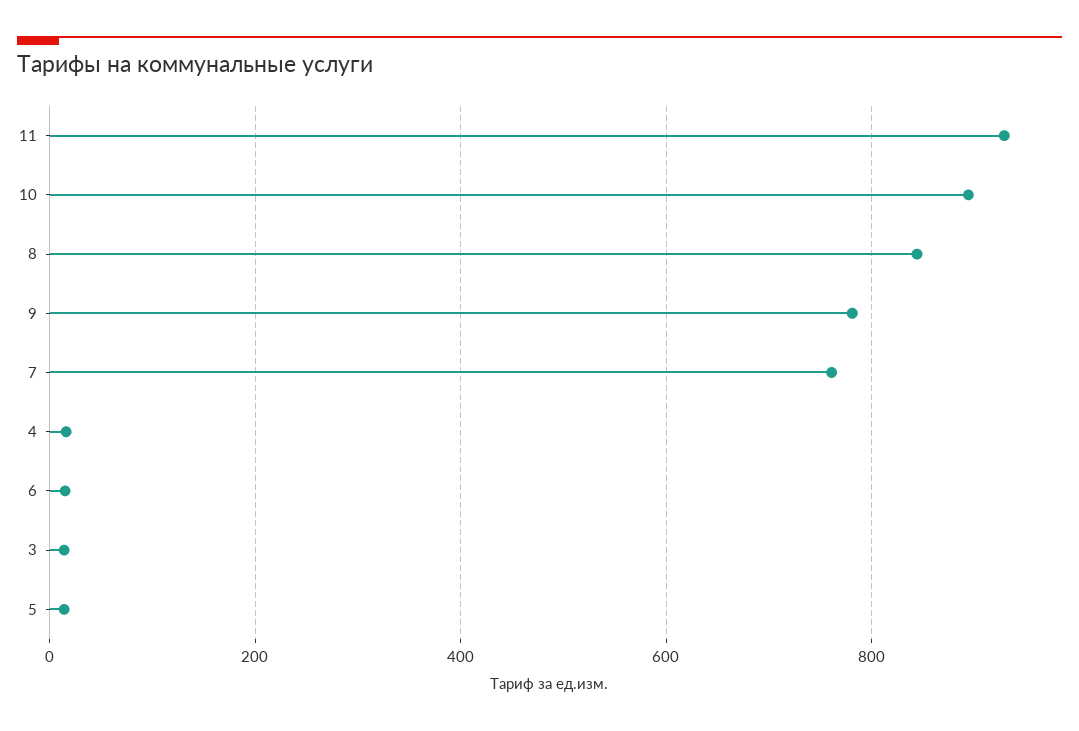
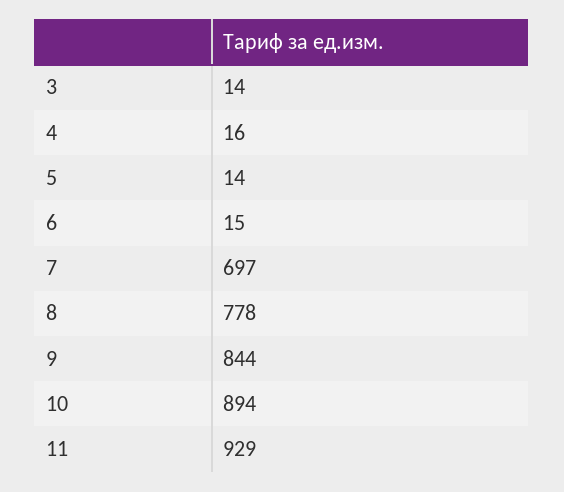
8: 840 -> 778
9: 780 -> 844
7: 760 -> 697

